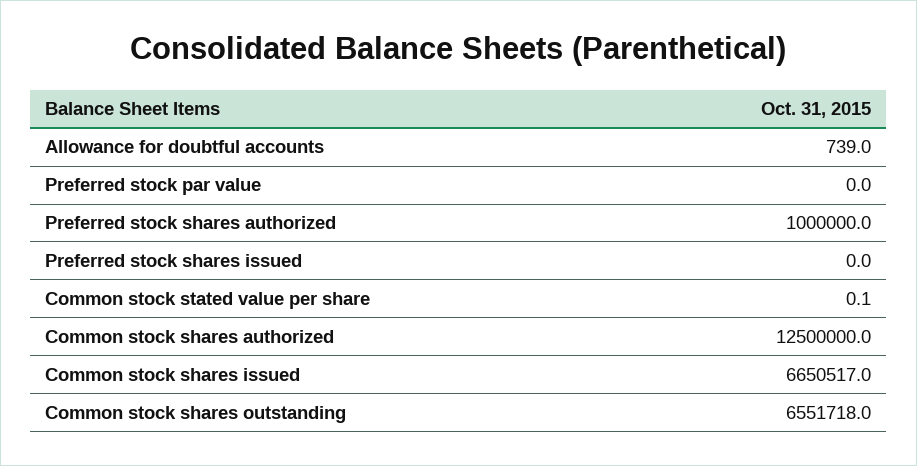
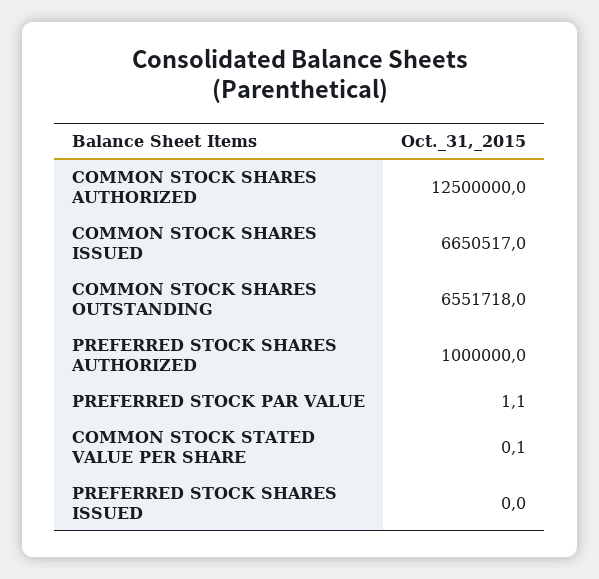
Allowance for doubtful accounts: 739 -> none
Preferred stock par value: 0 -> 1.1

